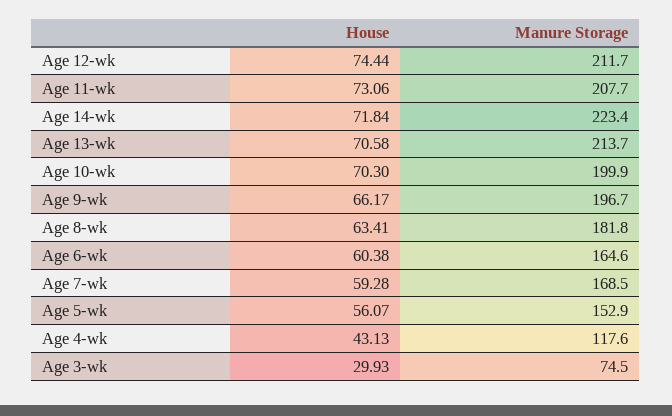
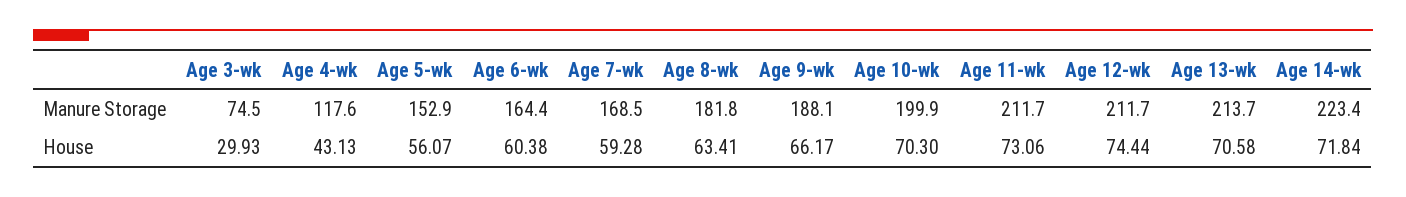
Manure Storage, Age 11-wk: 207.7 -> 211.7
Manure Storage, Age 9-wk: 196.7 -> 188.1
Manure Storage, Age 6-wk: 164.6 -> 164.4

